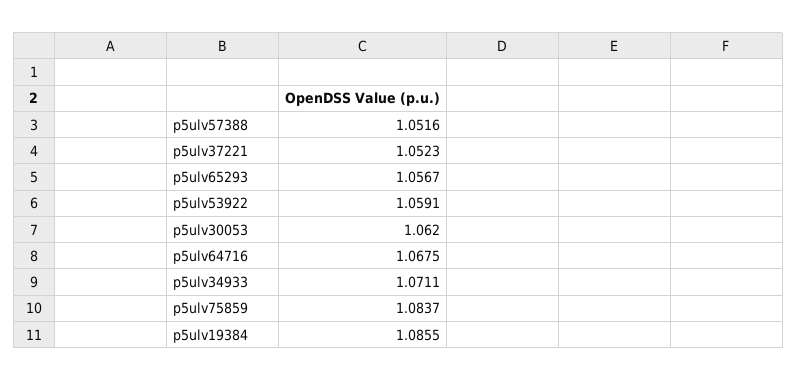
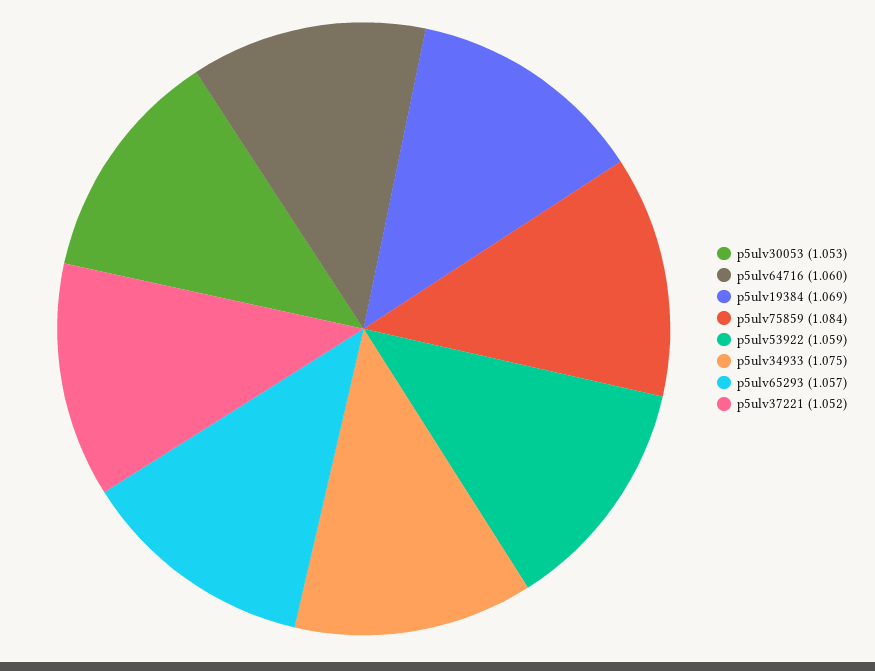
p5ulv57388: 1.0516 -> none
p5ulv30053: 1.062 -> 1.053
p5ulv64716: 1.0675 -> 1.06
p5ulv34933: 1.0711 -> 1.075
p5ulv19384: 1.0855 -> 1.069

